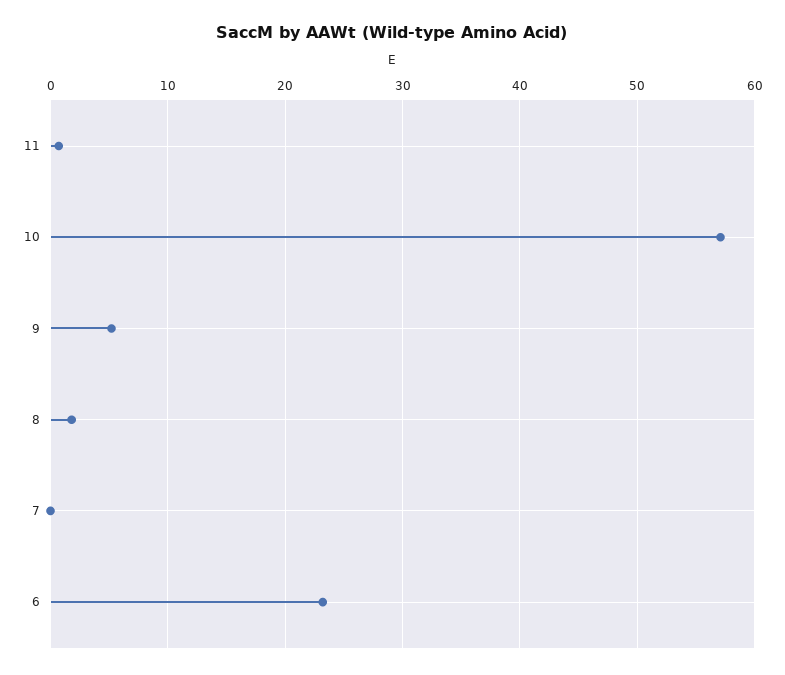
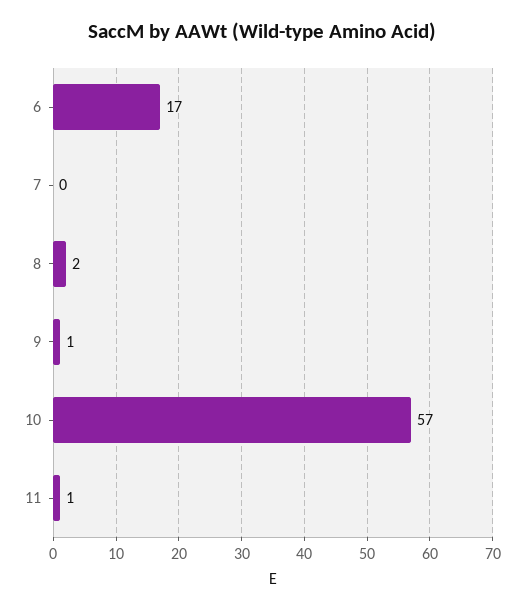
9: 5 -> 1
6: 23 -> 17

